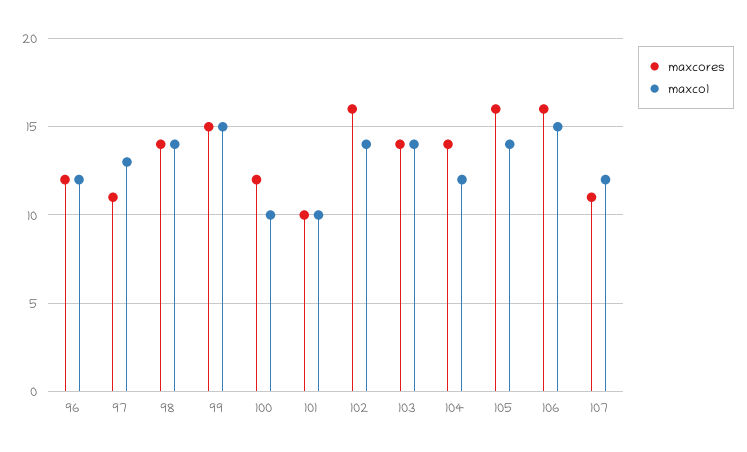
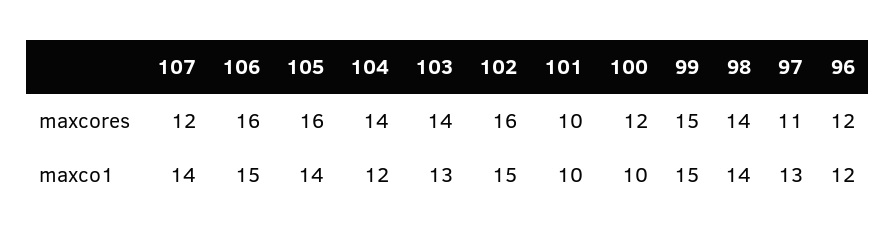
maxco1, 102: 14 -> 15
maxco1, 103: 14 -> 13
maxcores, 107: 11 -> 12
maxco1, 107: 12 -> 14

